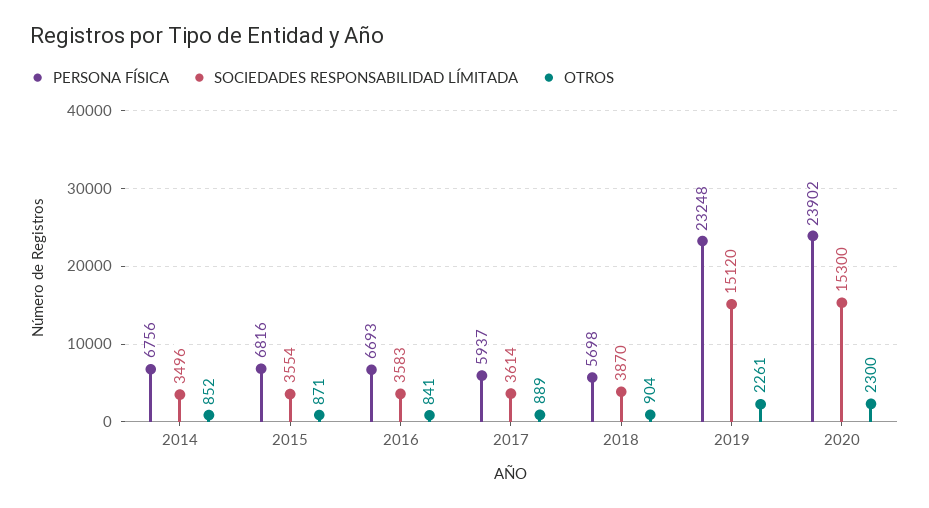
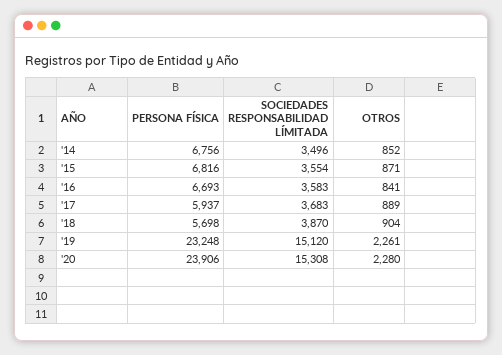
SOCIEDADES RESPONSABILIDAD LÍMITADA, 2017: 3614 -> 3683
PERSONA FÍSICA, 2020: 23902 -> 23906
SOCIEDADES RESPONSABILIDAD LÍMITADA, 2020: 15300 -> 15308
OTROS, 2020: 2300 -> 2280

